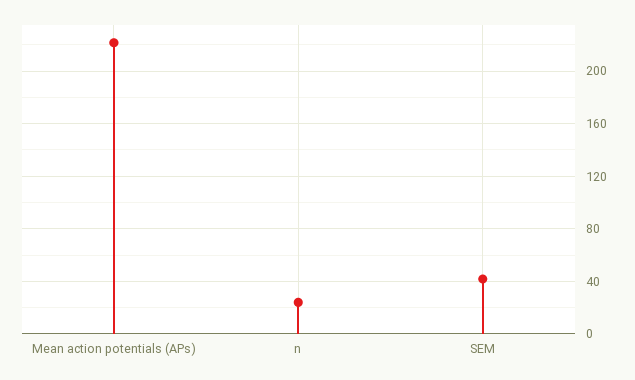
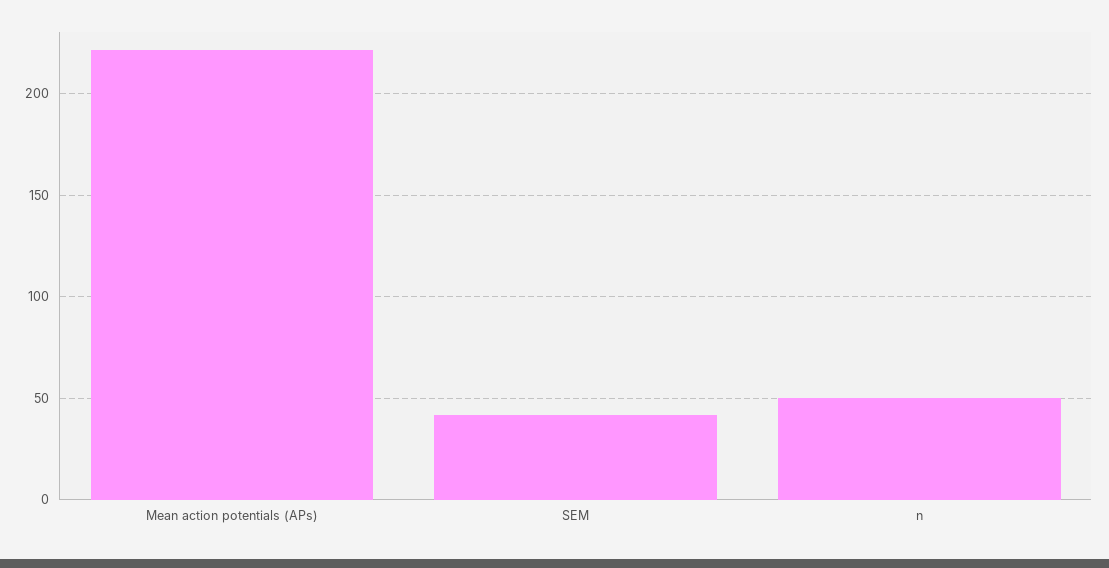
n: 25 -> 50

